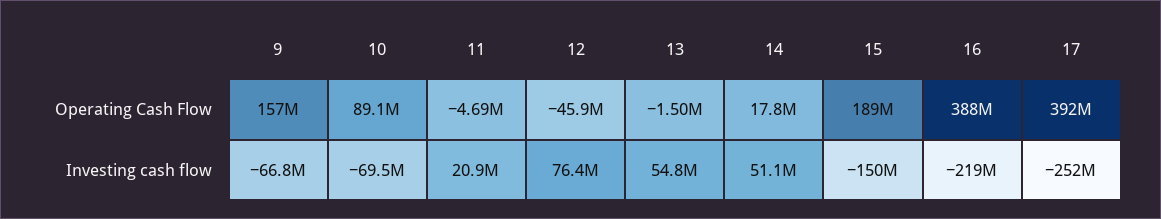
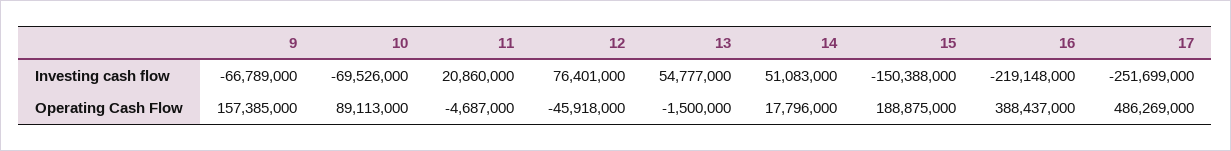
17, Operating Cash Flow: 392000000 -> 486269000

